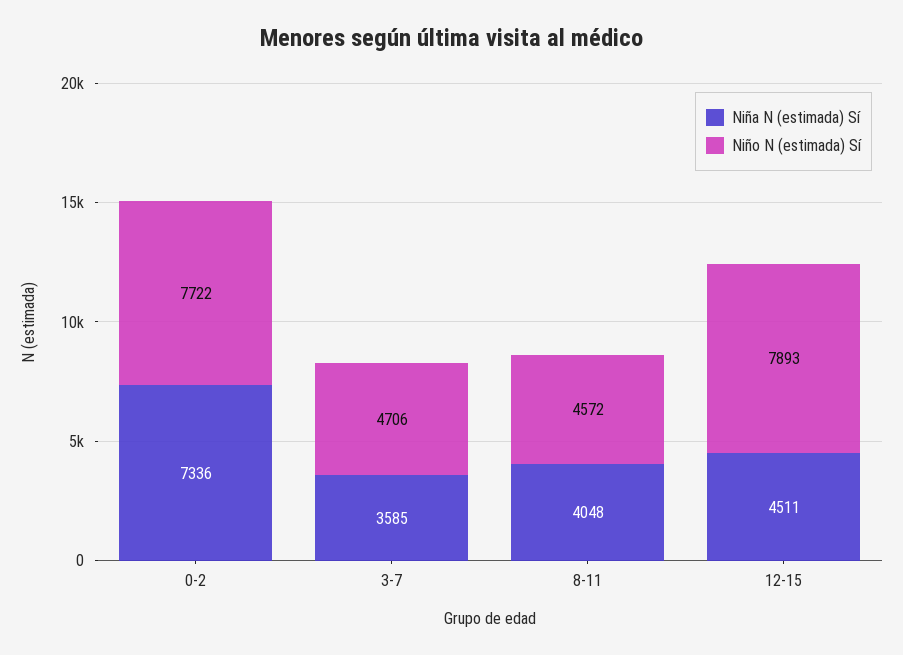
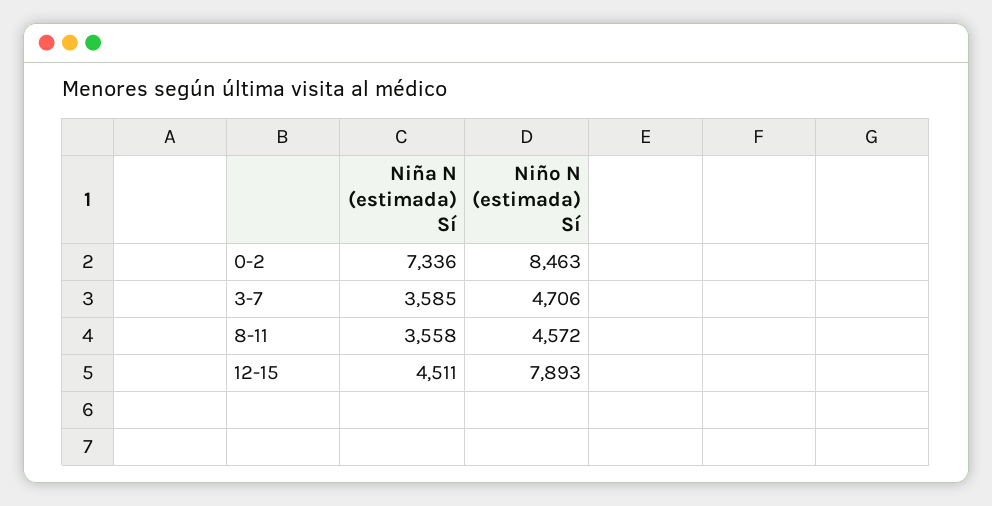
Niño N (estimada) Sí, 0-2: 7722 -> 8463
Niña N (estimada) Sí, 8-11: 4048 -> 3558

